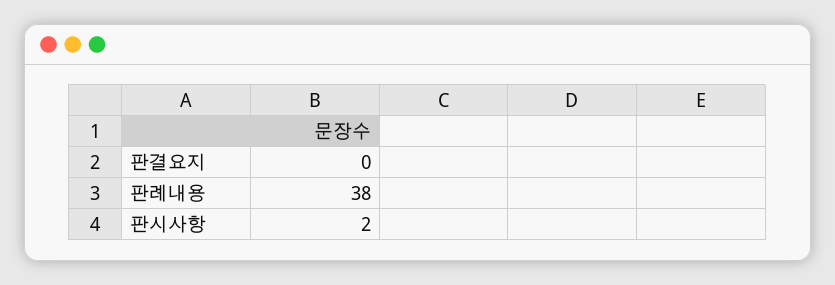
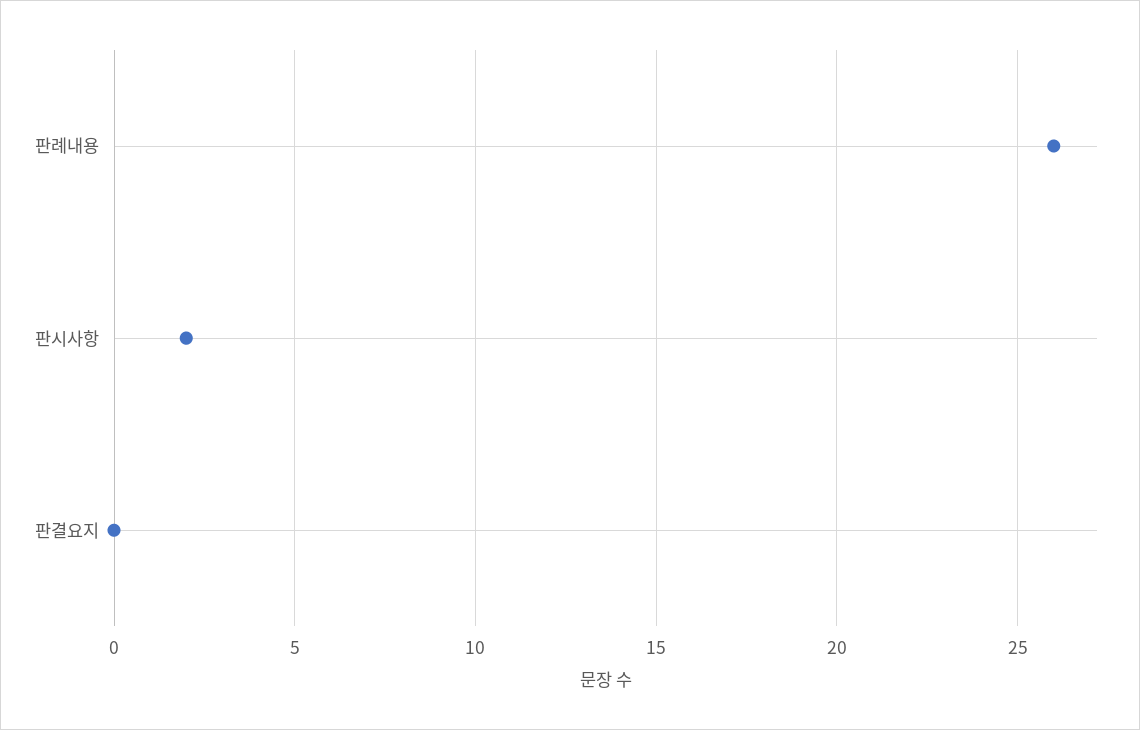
판례내용: 38 -> 26

